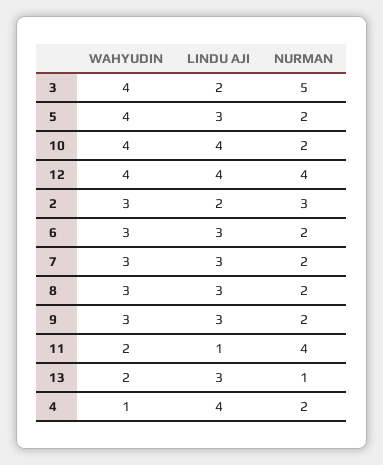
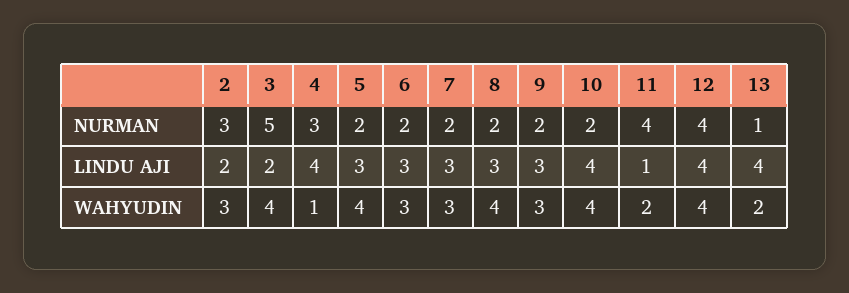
WAHYUDIN, 8: 3 -> 4
LINDU AJI, 13: 3 -> 4
NURMAN, 4: 2 -> 3

